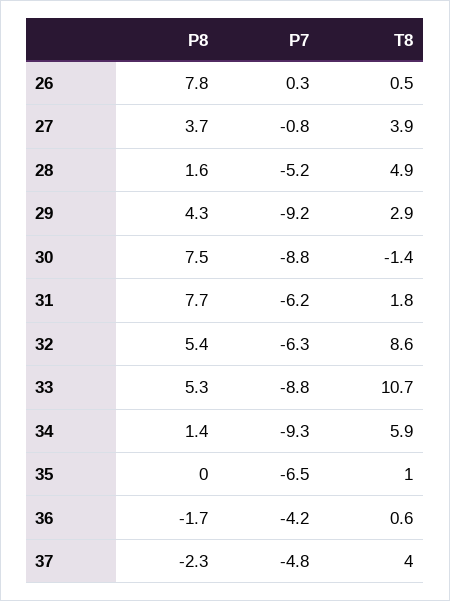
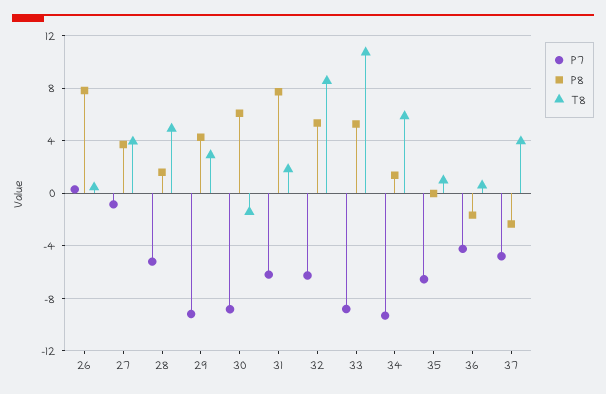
P8, 30: 7.5 -> 6

